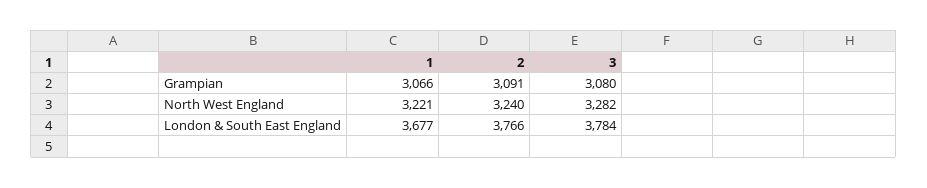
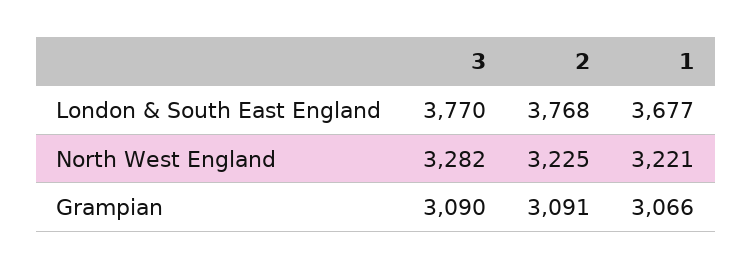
3, Grampian: 3080 -> 3090
2, North West England: 3240 -> 3225
2, London & South East England: 3766 -> 3768
3, London & South East England: 3784 -> 3770

